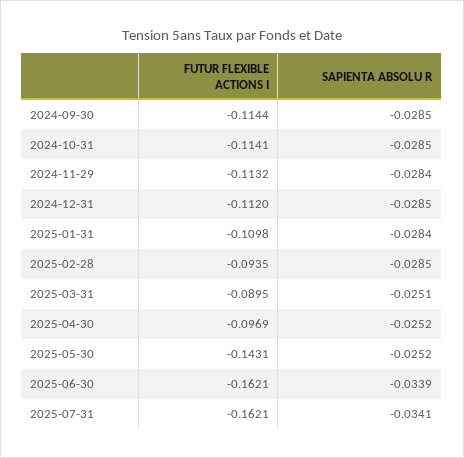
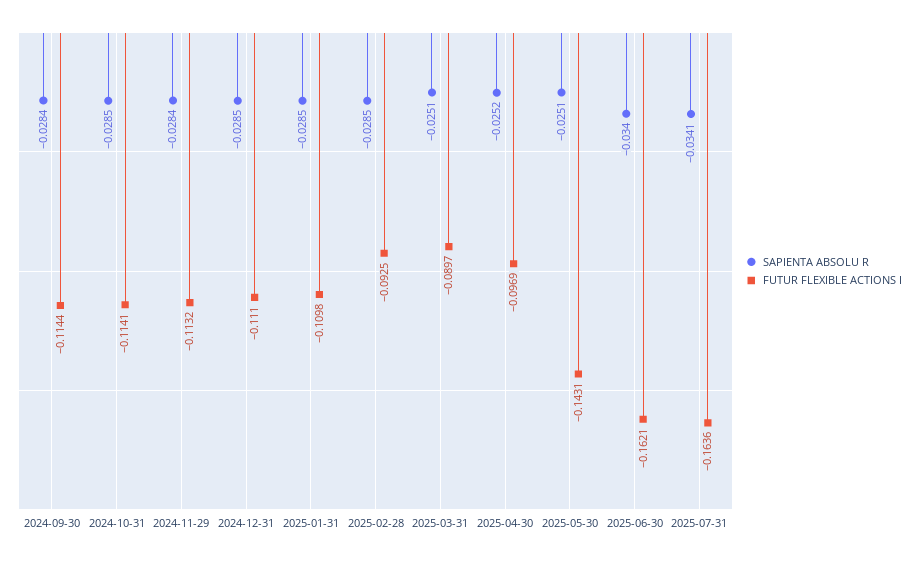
SAPIENTA ABSOLU R, 2024-09-30: -0.0285 -> -0.0284
FUTUR FLEXIBLE ACTIONS I, 2024-12-31: -0.112 -> -0.111
SAPIENTA ABSOLU R, 2025-01-31: -0.0284 -> -0.0285
FUTUR FLEXIBLE ACTIONS I, 2025-02-28: -0.0935 -> -0.0925
FUTUR FLEXIBLE ACTIONS I, 2025-03-31: -0.0895 -> -0.0897
SAPIENTA ABSOLU R, 2025-05-30: -0.0252 -> -0.0251
SAPIENTA ABSOLU R, 2025-06-30: -0.0339 -> -0.034
FUTUR FLEXIBLE ACTIONS I, 2025-07-31: -0.1621 -> -0.1636

